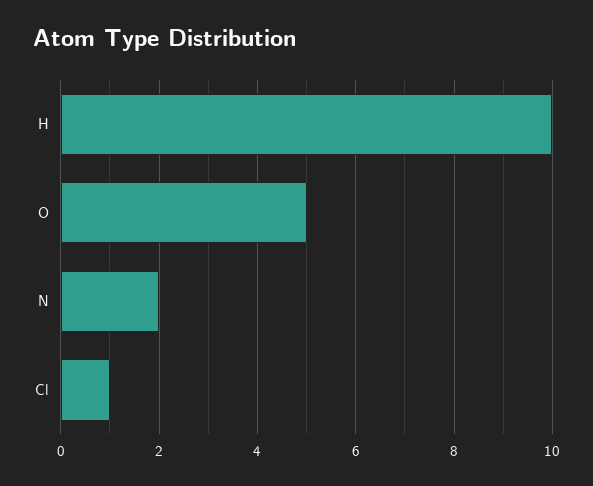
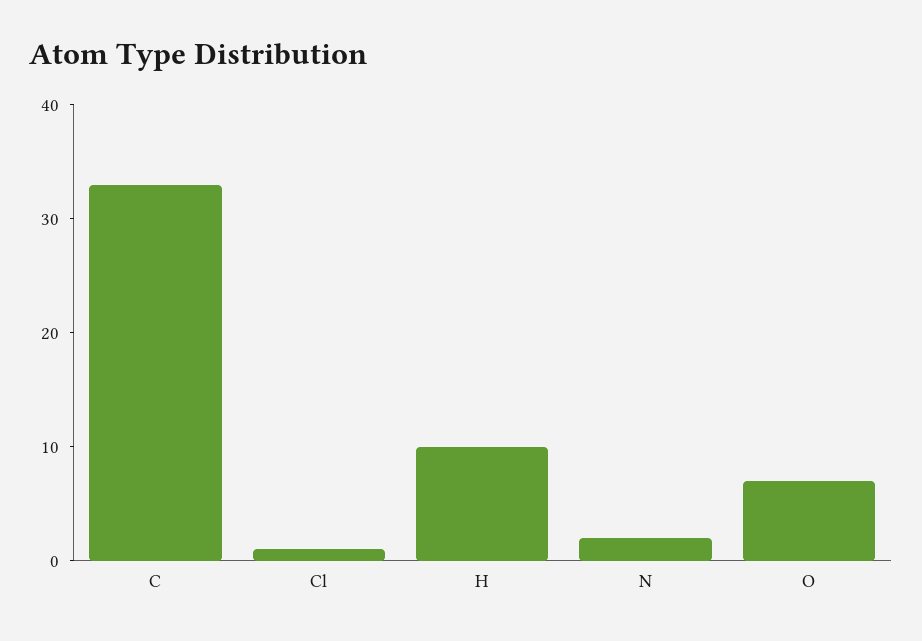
O: 5 -> 7
C: none -> 33

